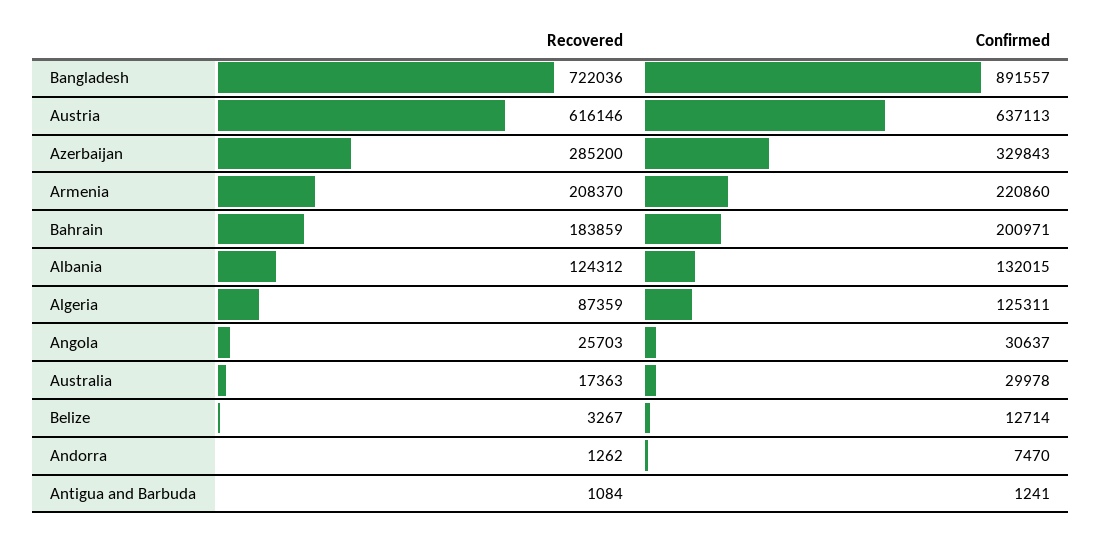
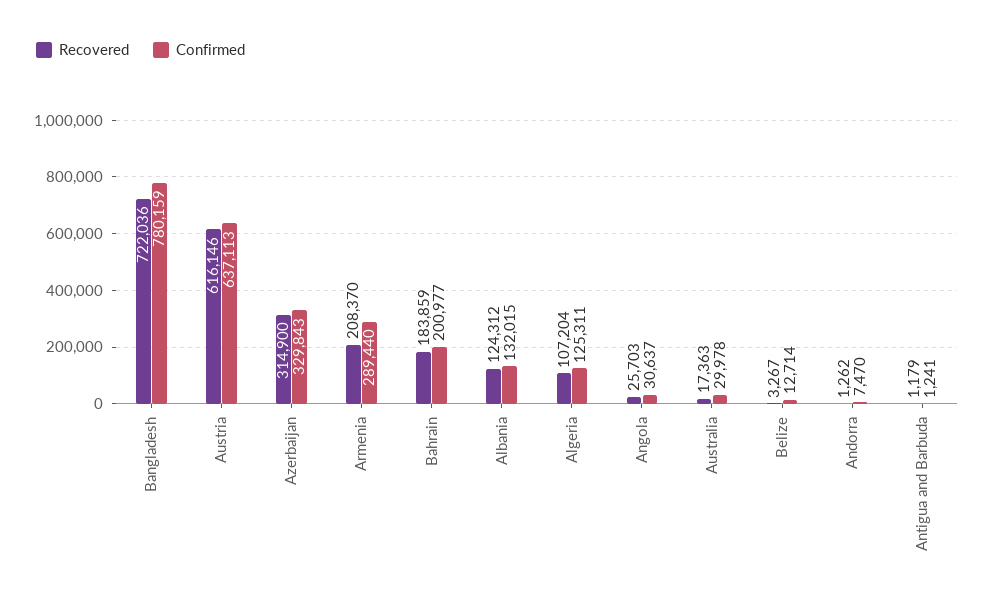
Confirmed, Bangladesh: 891557 -> 780159
Recovered, Azerbaijan: 285200 -> 314900
Confirmed, Armenia: 220860 -> 289440
Confirmed, Bahrain: 200971 -> 200977
Recovered, Algeria: 87359 -> 107204
Recovered, Antigua and Barbuda: 1084 -> 1179

